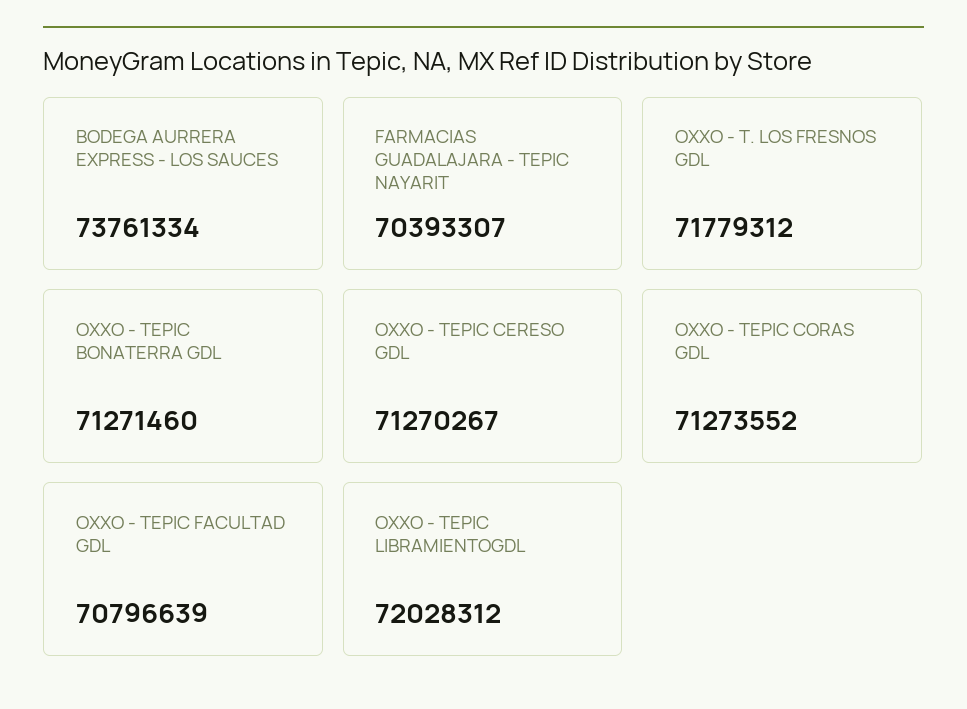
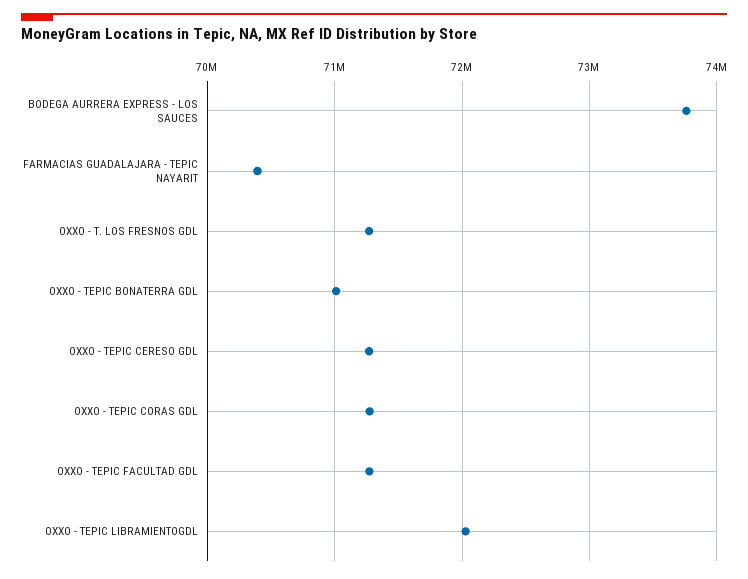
OXXO - T. LOS FRESNOS GDL: 71779312 -> 71300000
OXXO - TEPIC BONATERRA GDL: 71271460 -> 71000000
OXXO - TEPIC FACULTAD GDL: 70796639 -> 71300000

